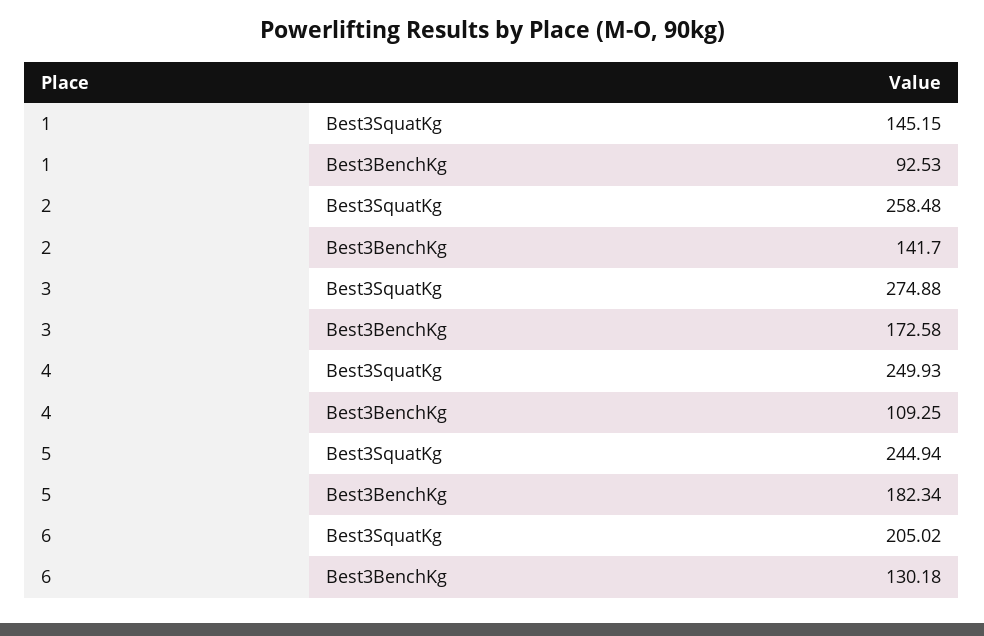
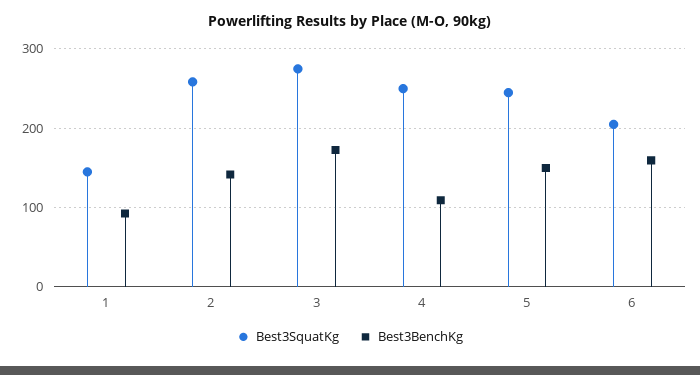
Best3BenchKg, 5: 182.34 -> 150
Best3BenchKg, 6: 130.18 -> 160

